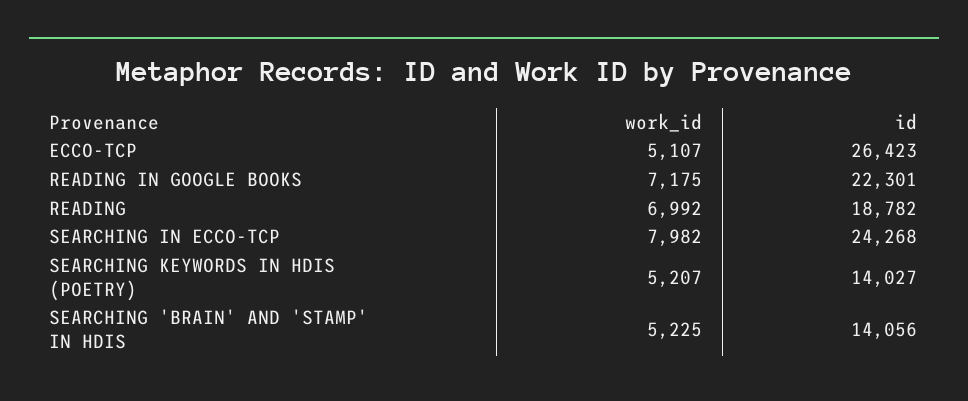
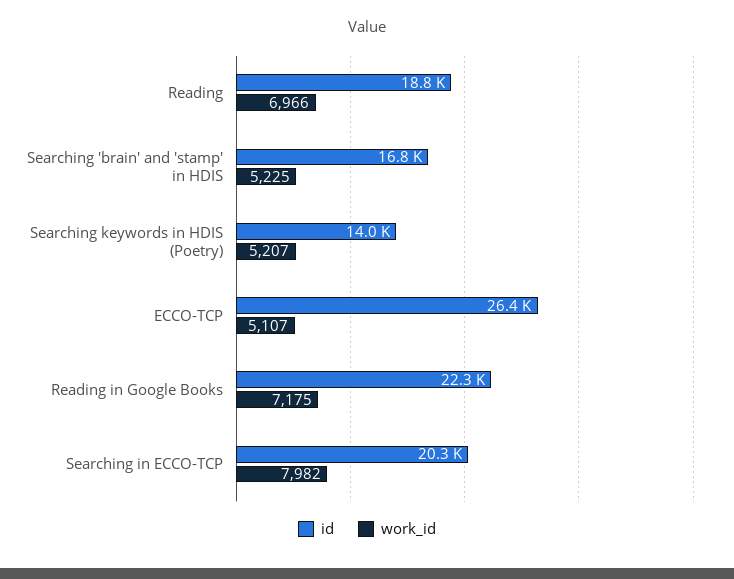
work_id, READING: 6992 -> 6966
id, SEARCHING IN ECCO-TCP: 24268 -> 20300
id, SEARCHING 'BRAIN' AND 'STAMP' IN HDIS: 14056 -> 16800

